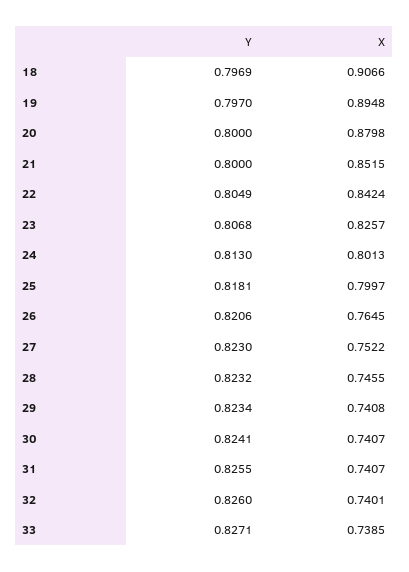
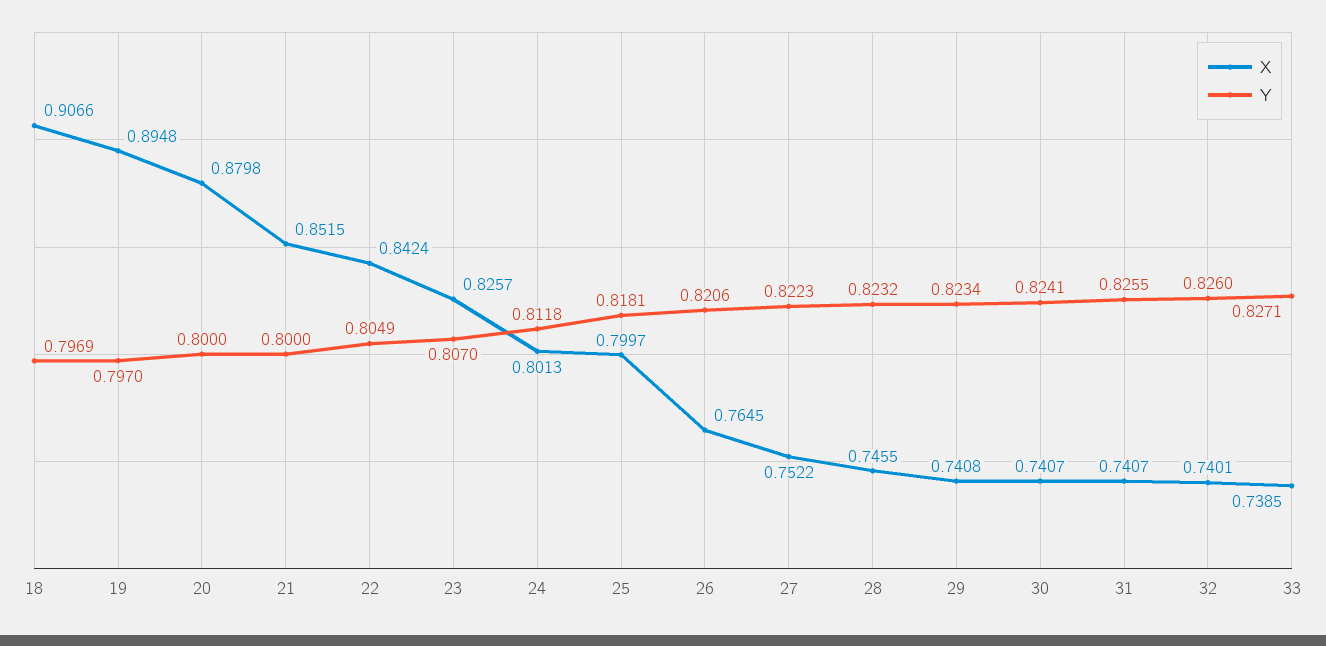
Y, 23: 0.8068 -> 0.807
Y, 24: 0.813 -> 0.8118
Y, 27: 0.823 -> 0.8223

